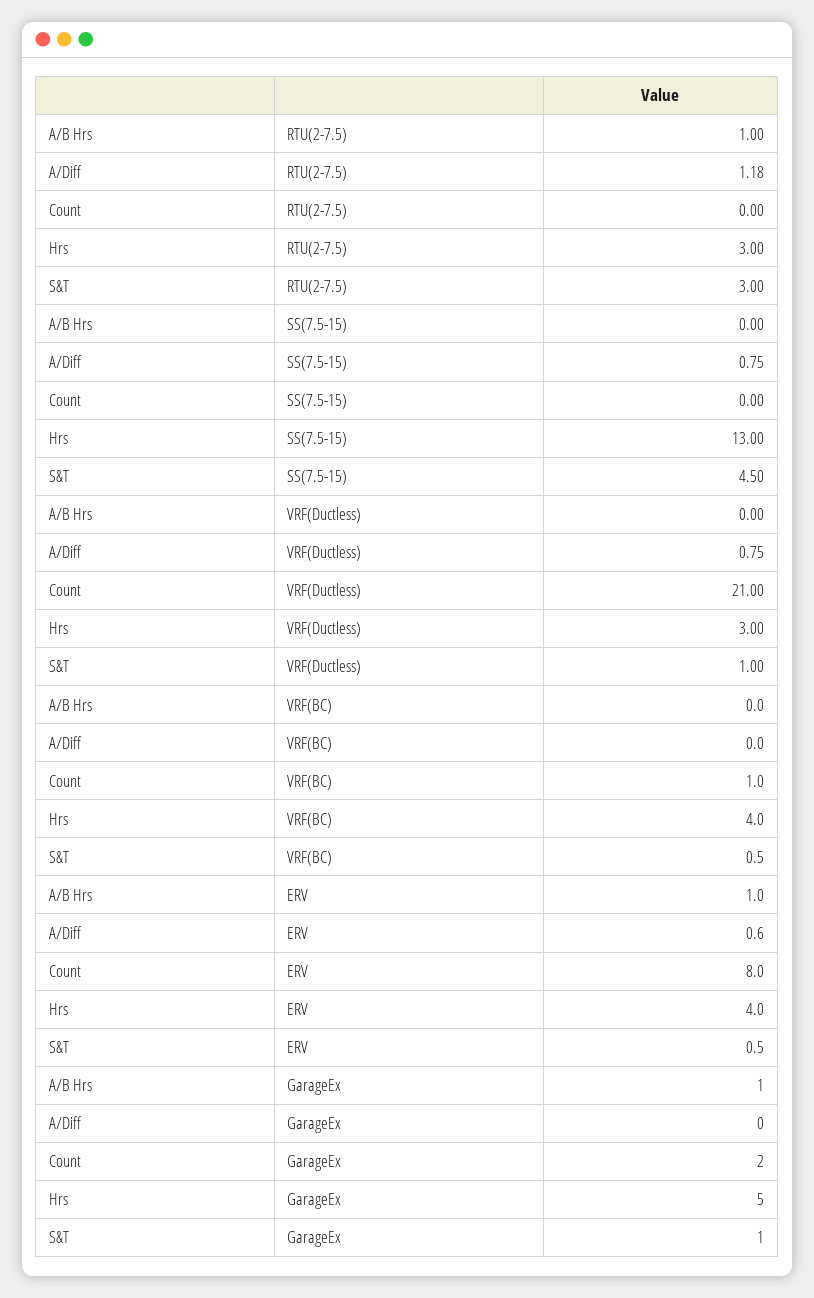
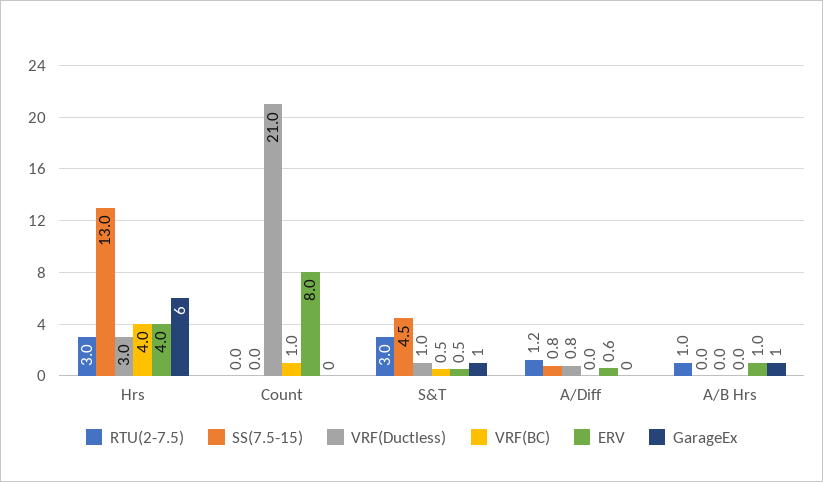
GarageEx, Count: 2 -> 0
GarageEx, Hrs: 5 -> 6

